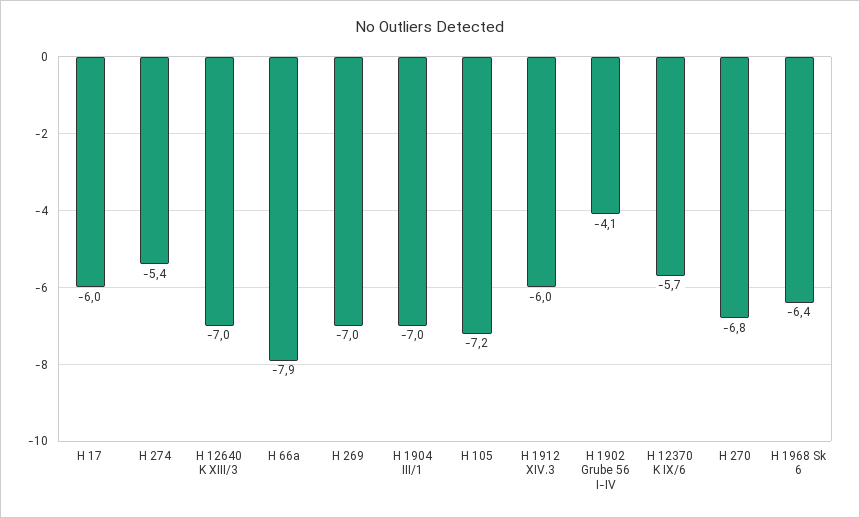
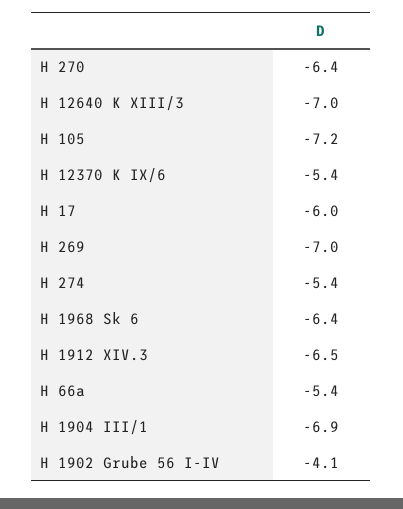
H 66a: -7.9 -> -5.4
H 1904 III/1: -7 -> -6.9
H 1912 XIV.3: -6 -> -6.5
H 12370 K IX/6: -5.7 -> -5.4
H 270: -6.8 -> -6.4

